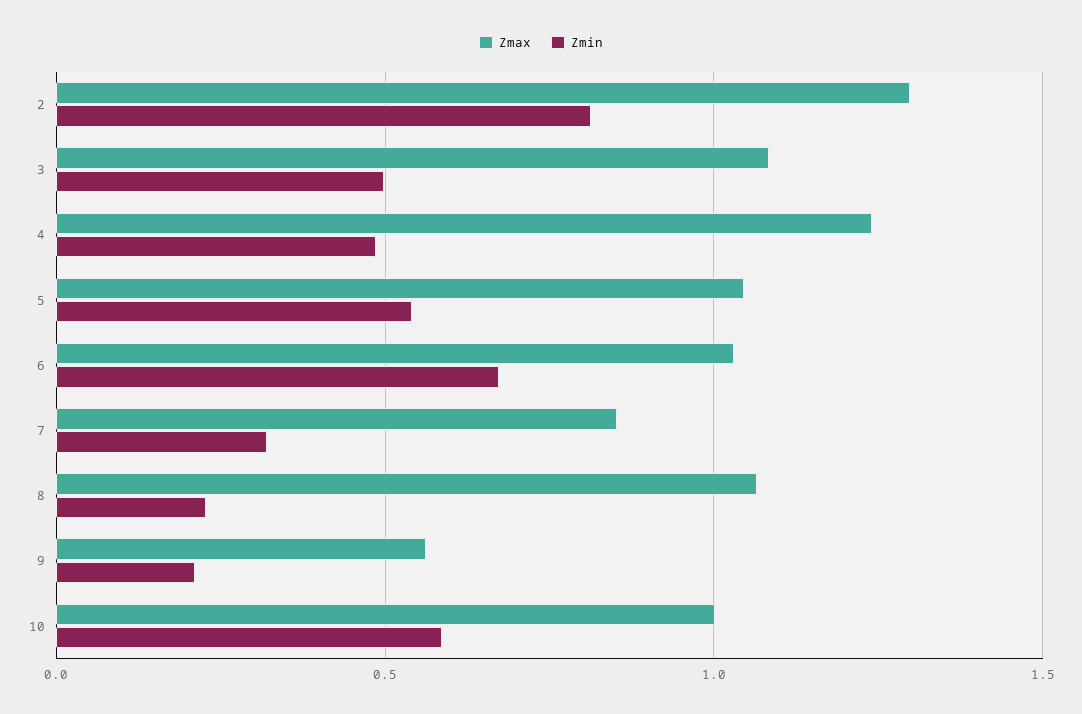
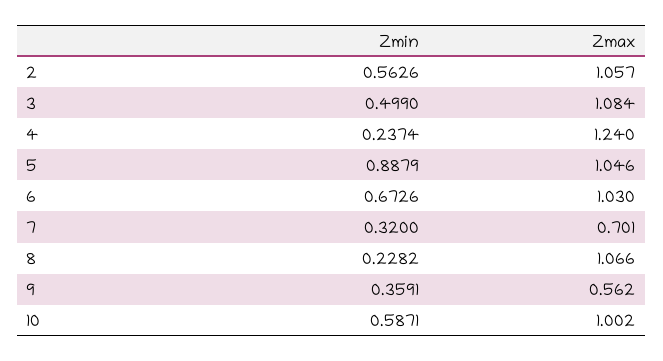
Zmax, 2: 1.3 -> 1.057
Zmin, 2: 0.8 -> 0.5626
Zmin, 4: 0.5 -> 0.2374
Zmin, 5: 0.55 -> 0.8879
Zmax, 7: 0.85 -> 0.701
Zmin, 9: 0.2 -> 0.3591

